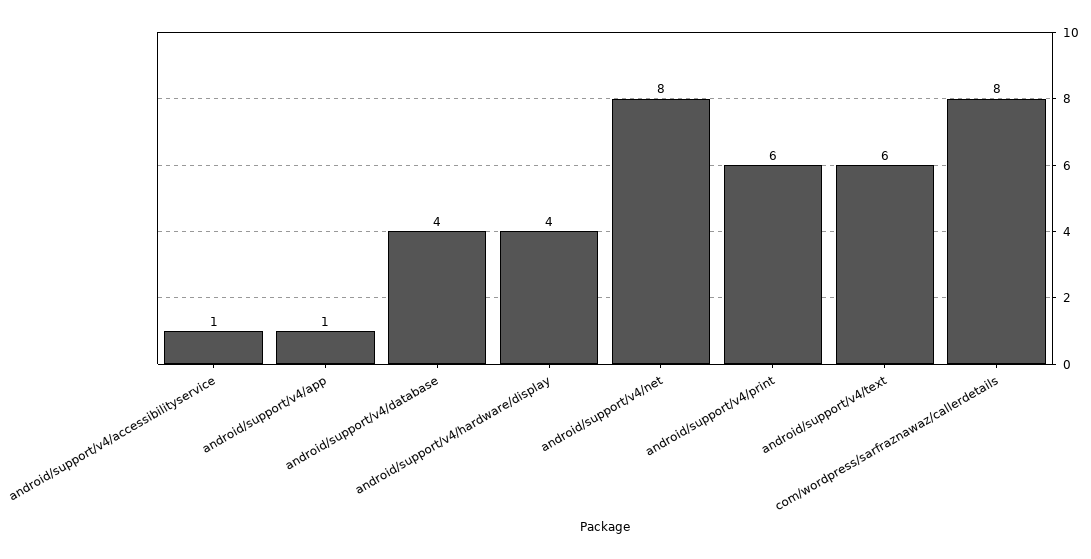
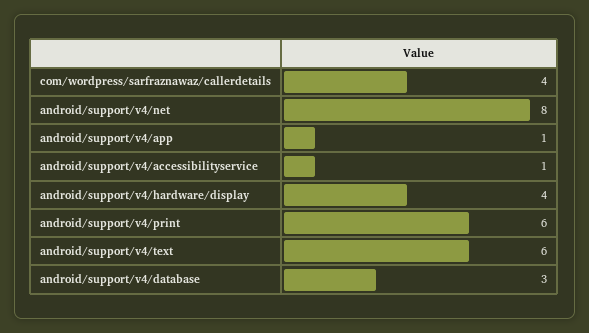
android/support/v4/database: 4 -> 3
com/wordpress/sarfraznawaz/callerdetails: 8 -> 4

